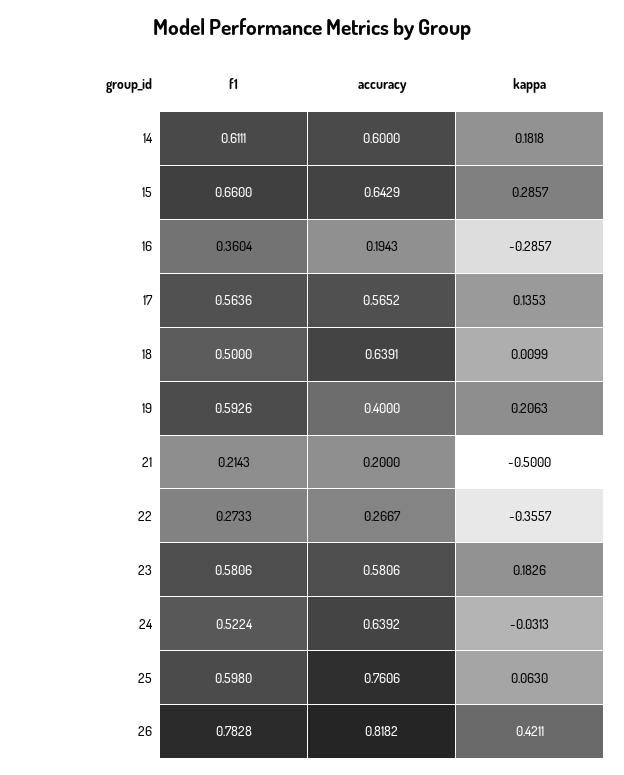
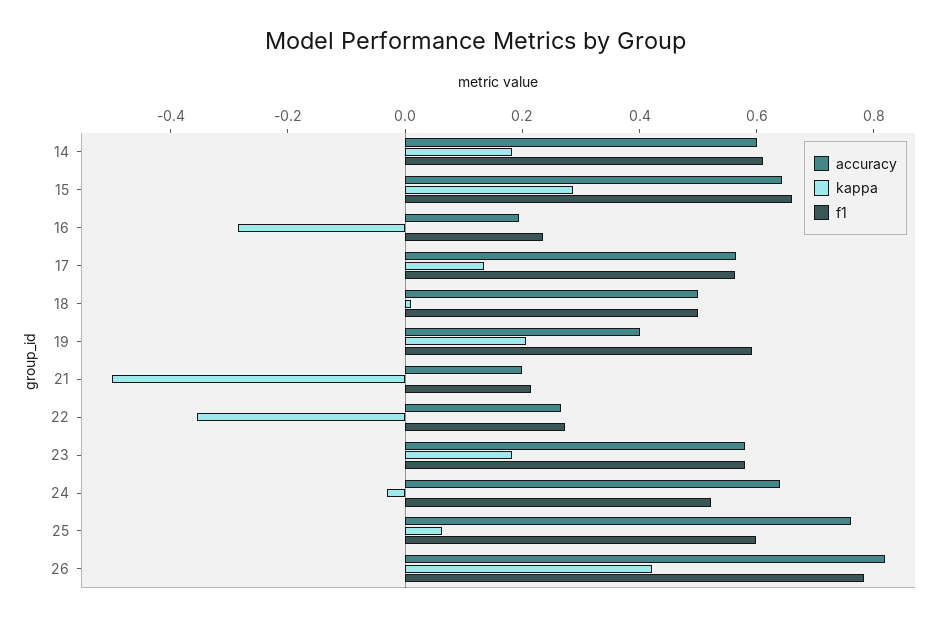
f1, 16: 0.3604 -> 0.25
accuracy, 18: 0.6391 -> 0.5

